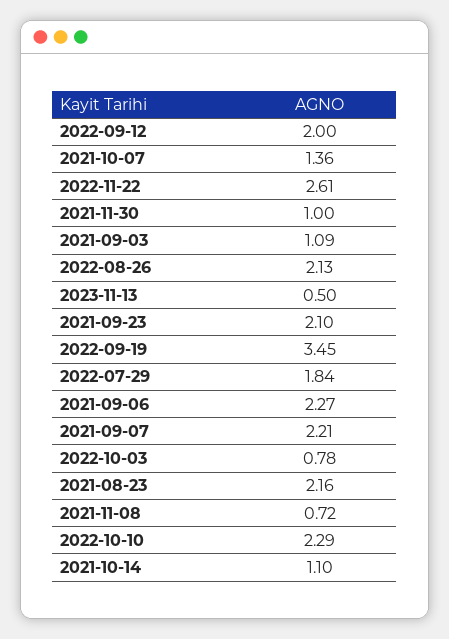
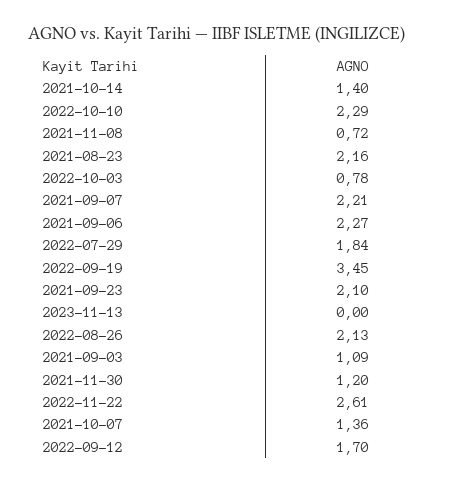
2022-09-12: 2 -> 1.7
2021-11-30: 1 -> 1.2
2023-11-13: 0.5 -> 0
2021-10-14: 1.1 -> 1.4

